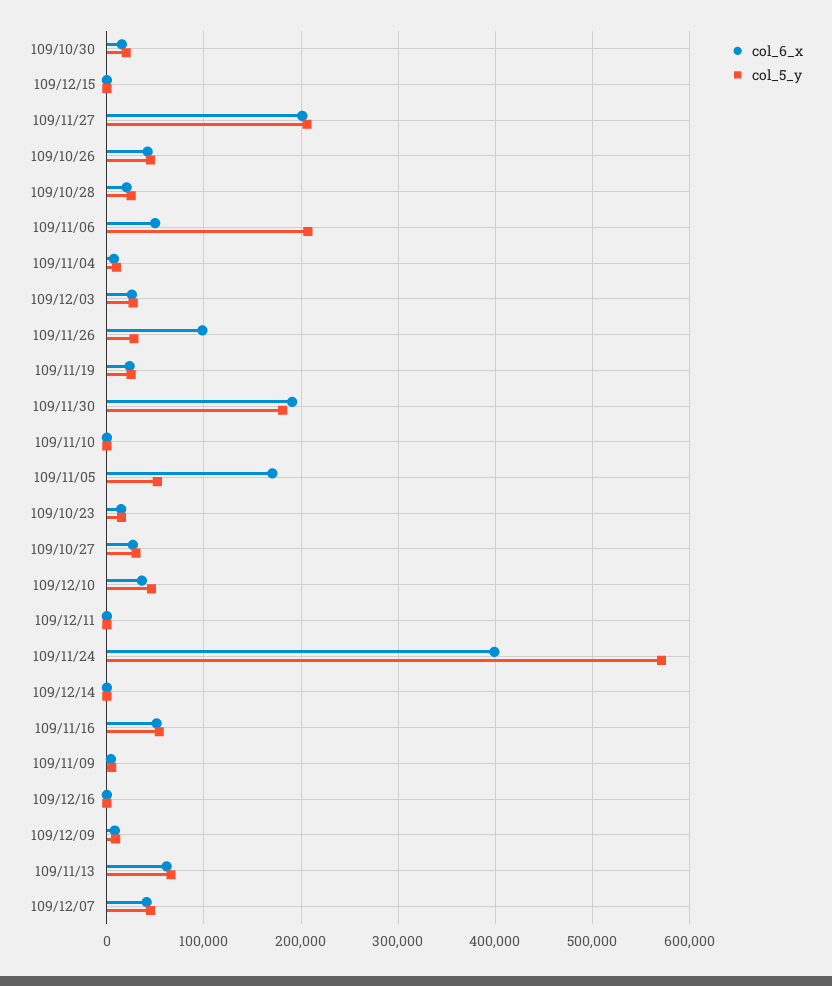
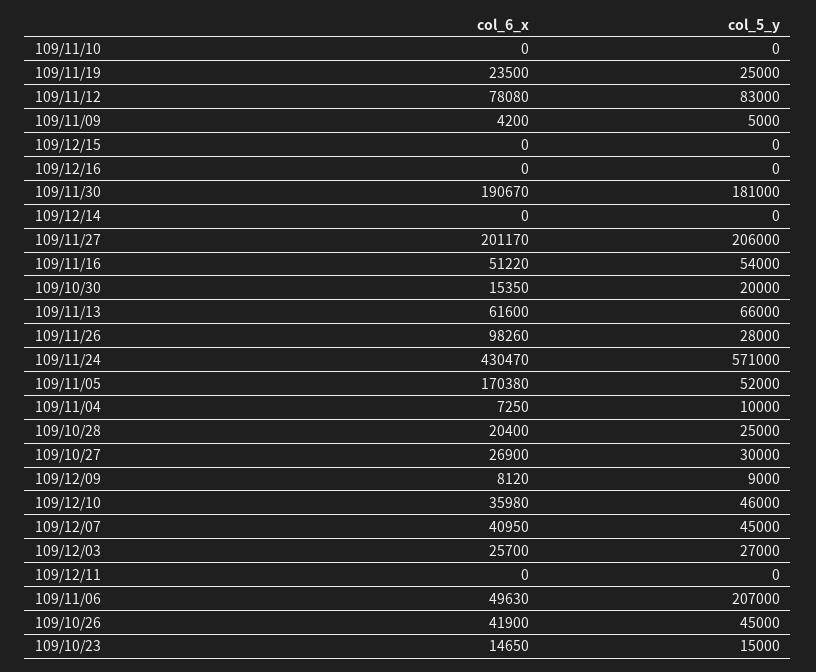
col_6_x, 109/11/24: 400000 -> 430470
col_6_x, 109/11/12: none -> 78080
col_5_y, 109/11/12: none -> 83000

